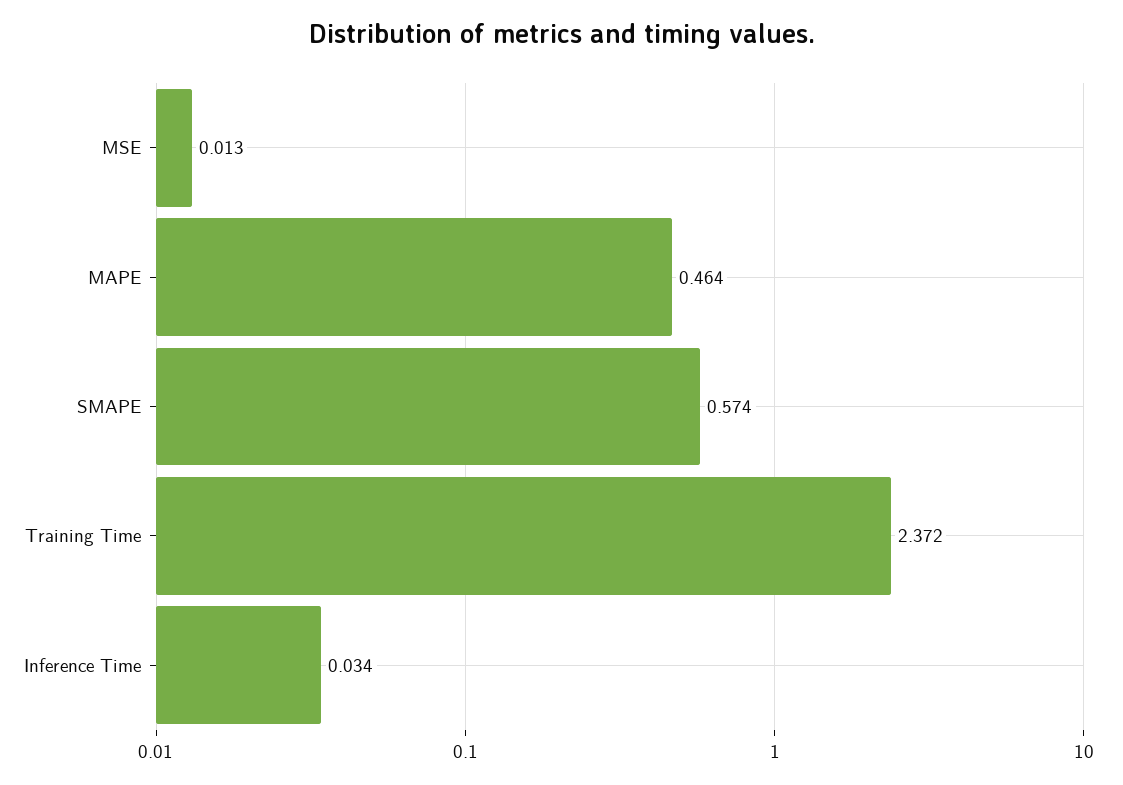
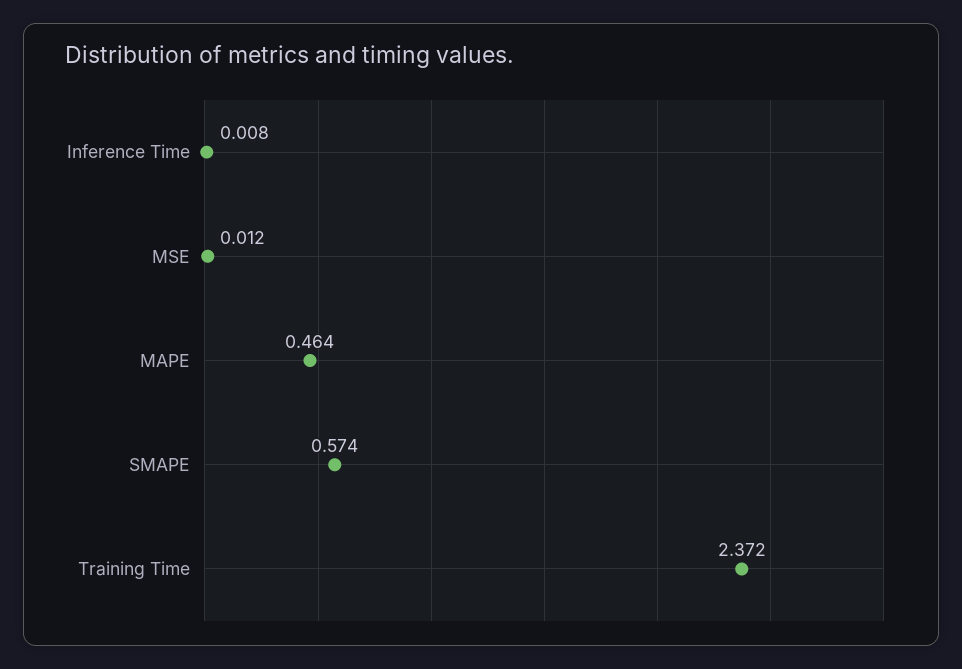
MSE: 0.013 -> 0.012
Inference Time: 0.034 -> 0.008

